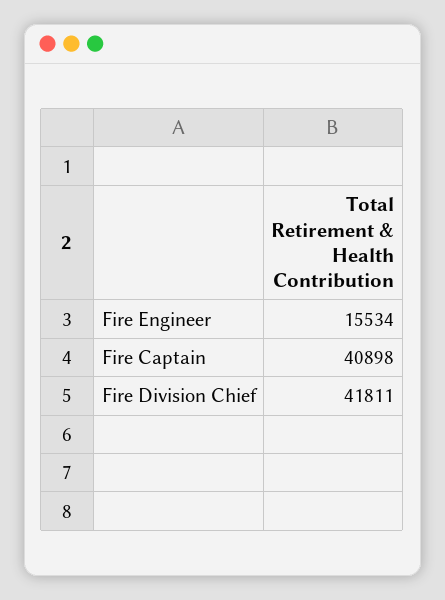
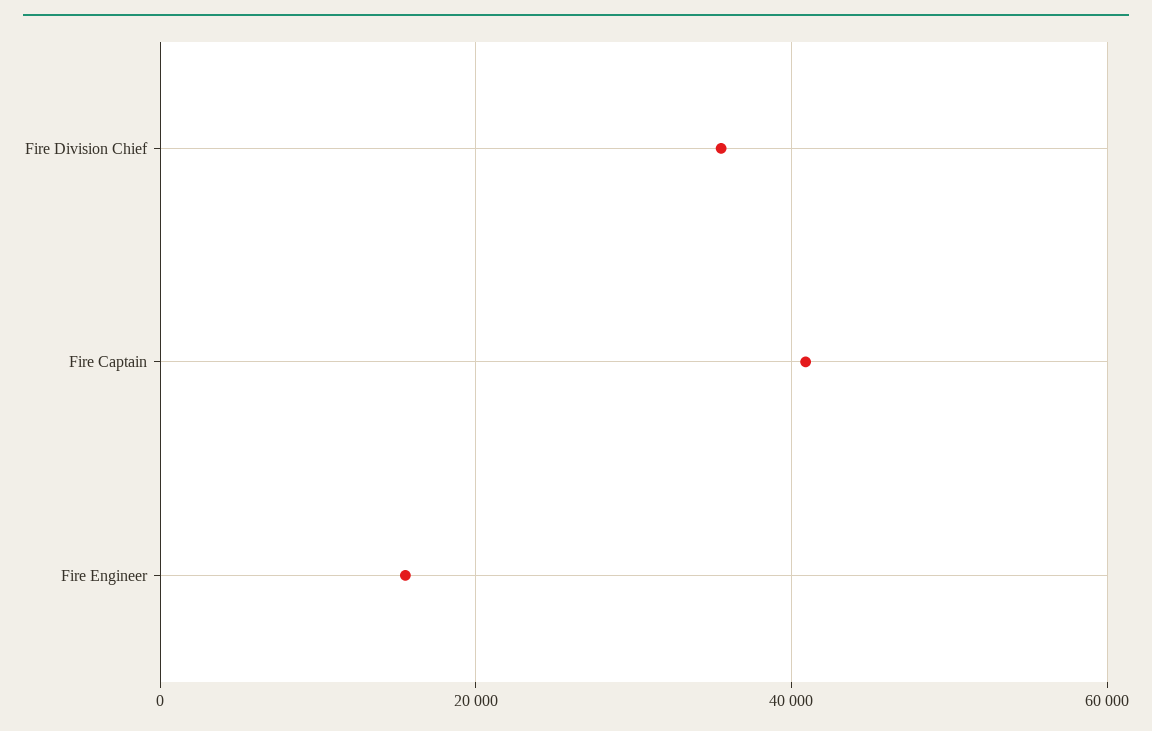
Fire Division Chief: 41811 -> 36000

